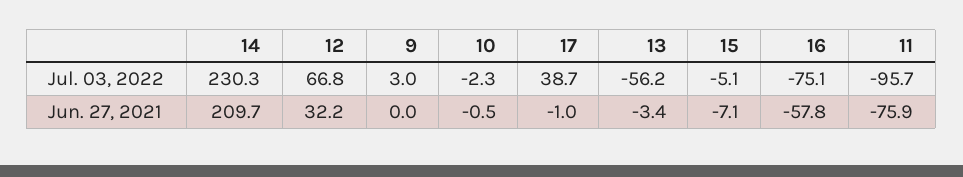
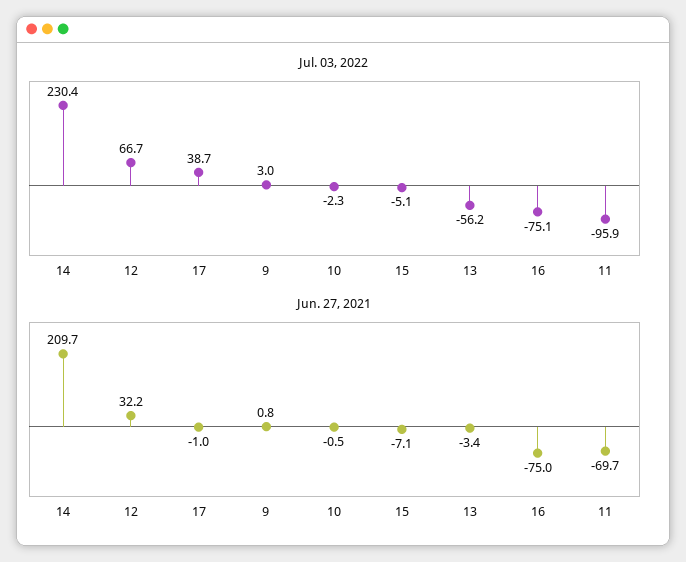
Jul. 03, 2022, 14: 230.3 -> 230.4
Jul. 03, 2022, 12: 66.8 -> 66.7
Jul. 03, 2022, 11: -95.7 -> -95.9
Jun. 27, 2021, 9: 0 -> 0.8
Jun. 27, 2021, 16: -57.8 -> -75
Jun. 27, 2021, 11: -75.9 -> -69.7

